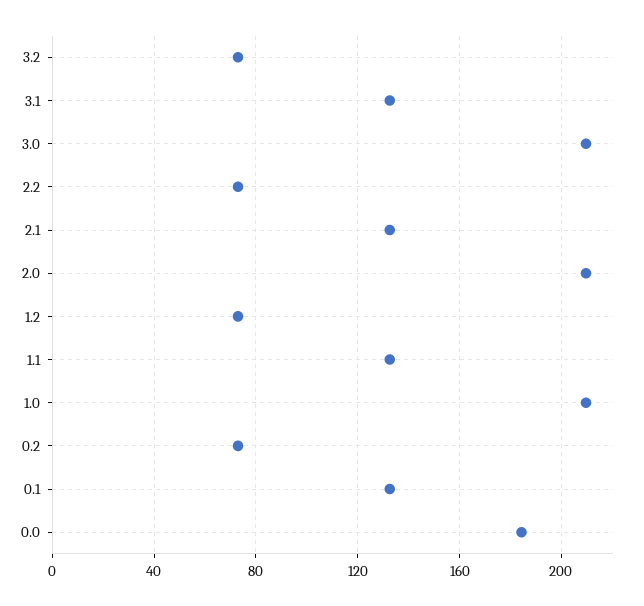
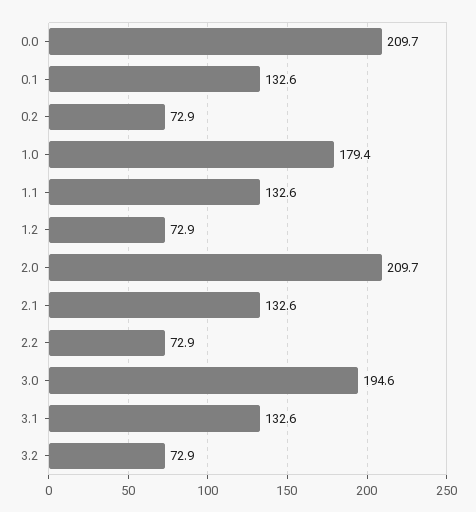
3.0: 210 -> 194.6
1.0: 210 -> 179.4
0.0: 185 -> 209.7

